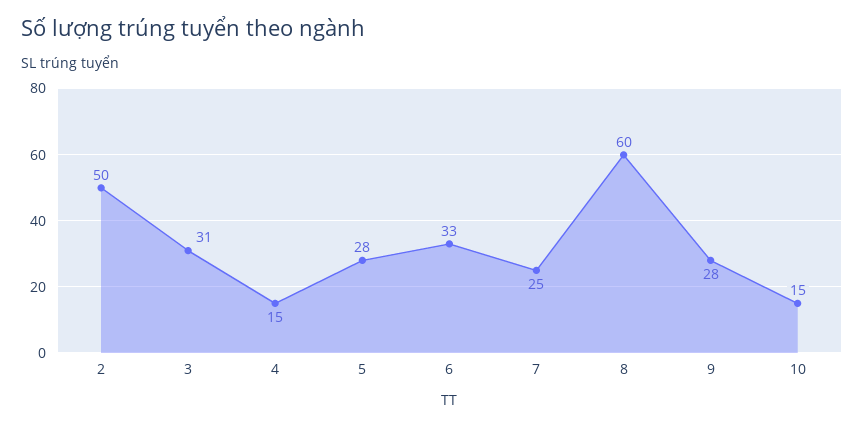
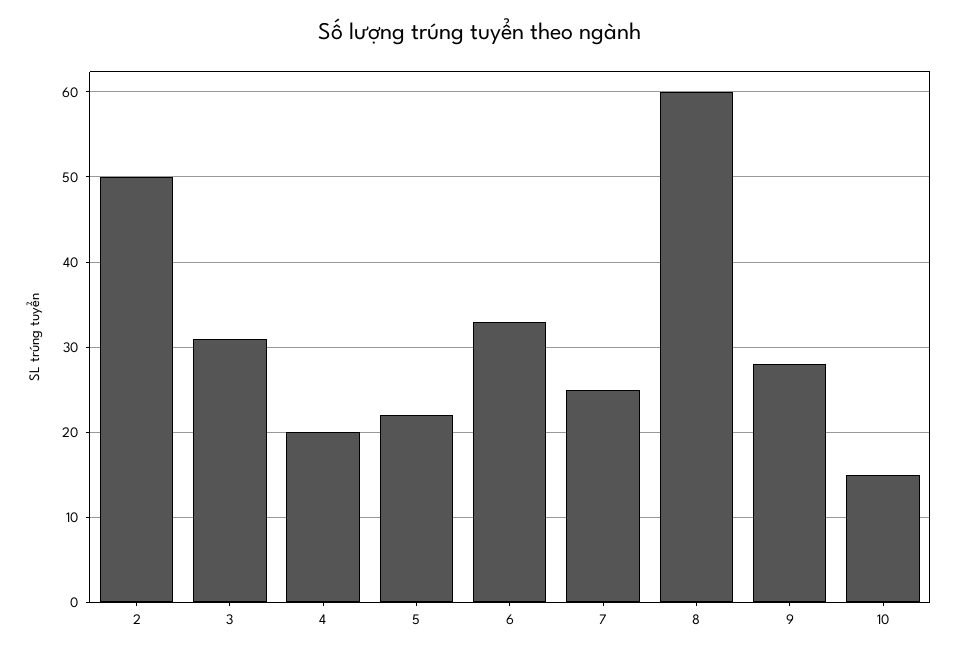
4: 15 -> 20
5: 28 -> 22

